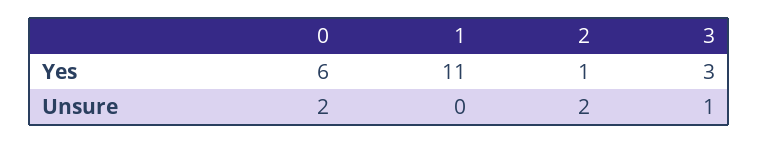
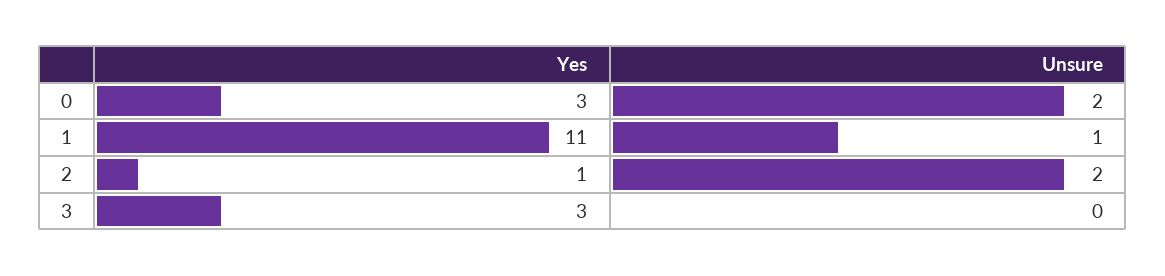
0, Yes: 6 -> 3
1, Unsure: 0 -> 1
3, Unsure: 1 -> 0

